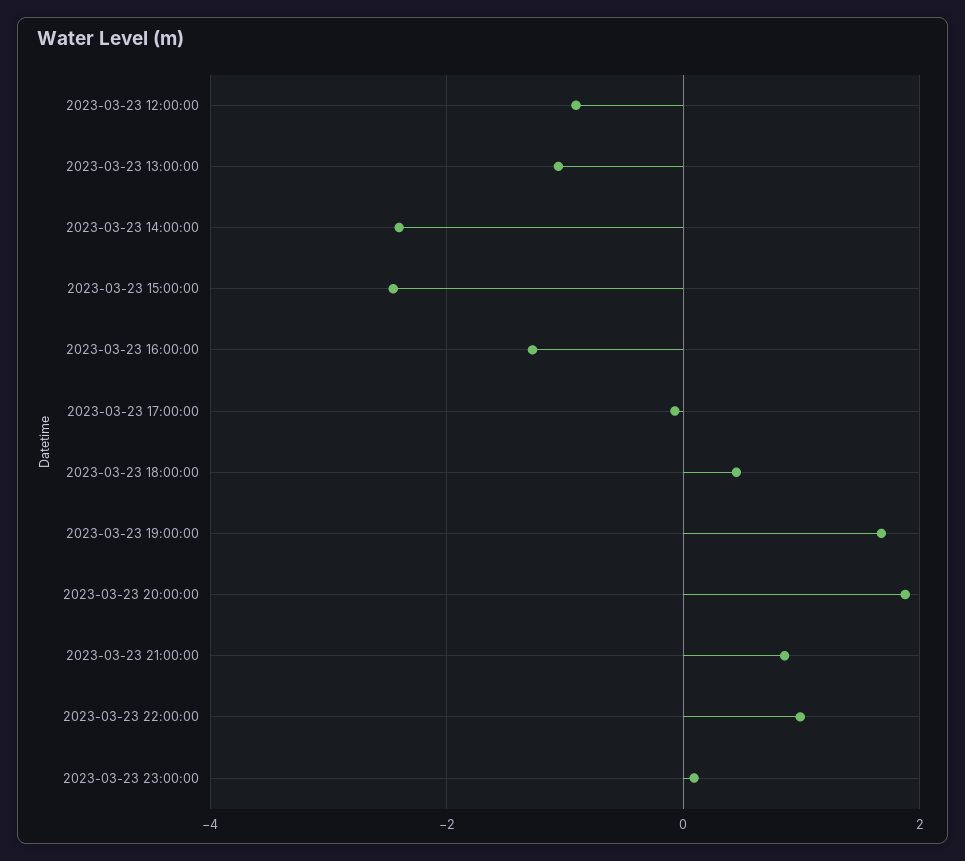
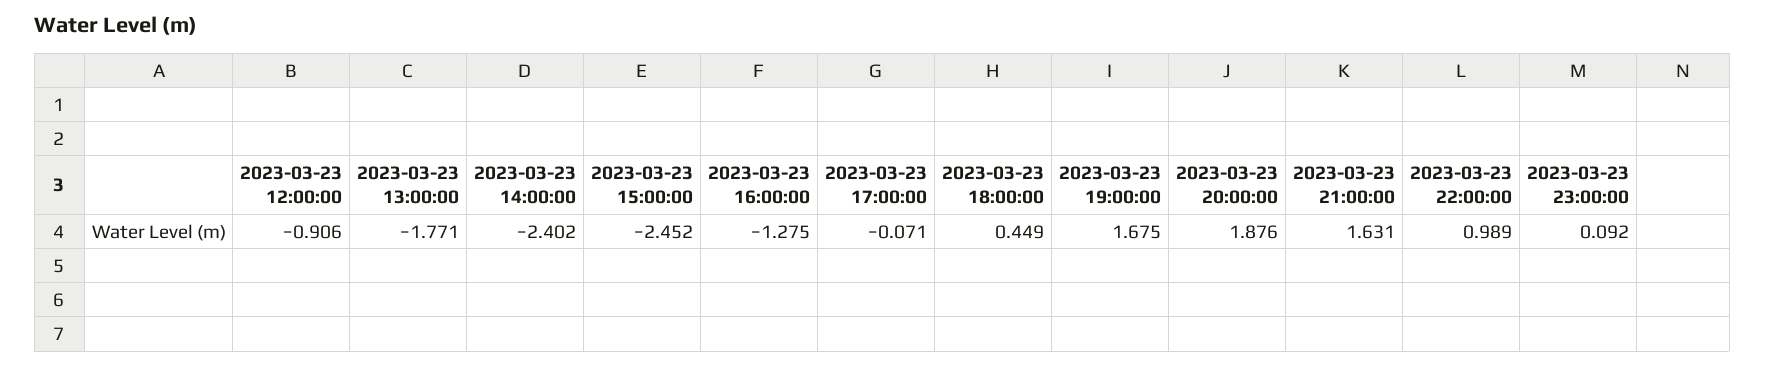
2023-03-23 13:00:00: -1 -> -1.771
2023-03-23 21:00:00: 0.8 -> 1.631

